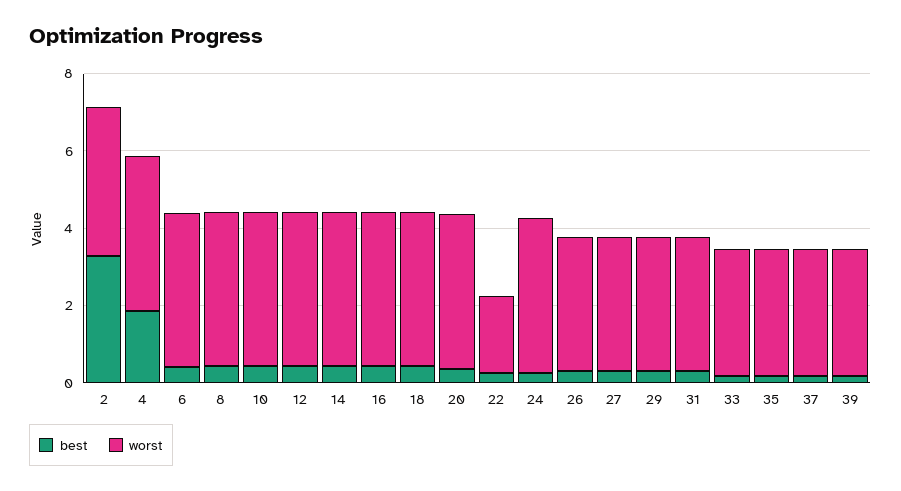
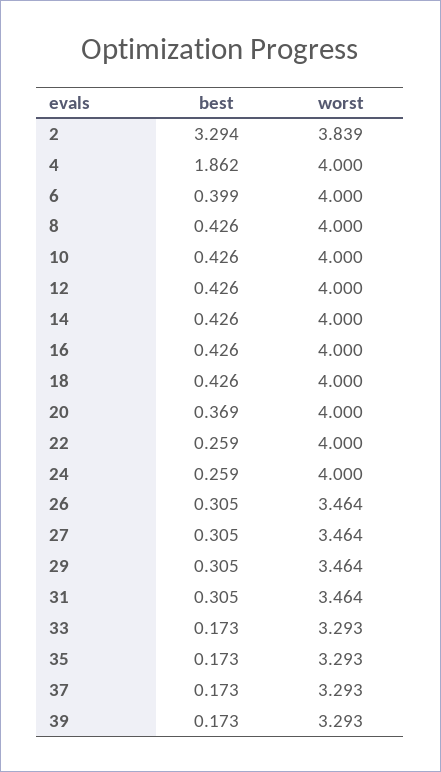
worst, 22: 2 -> 4

